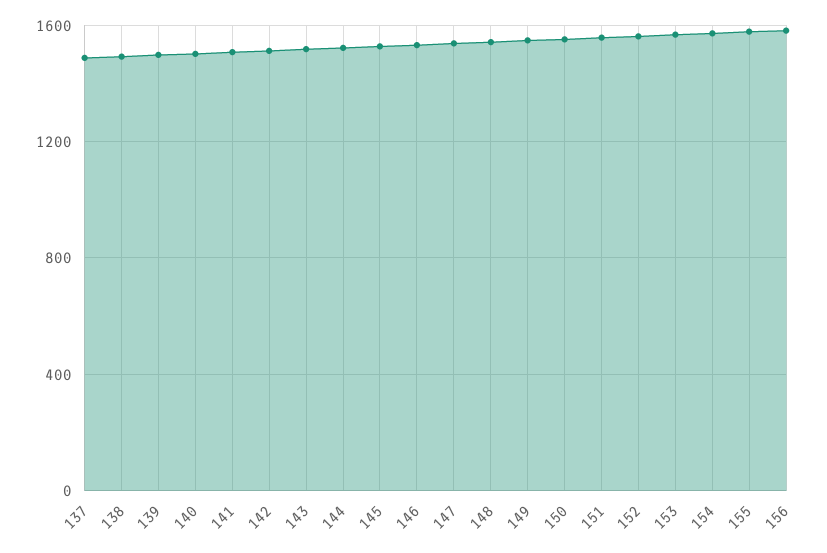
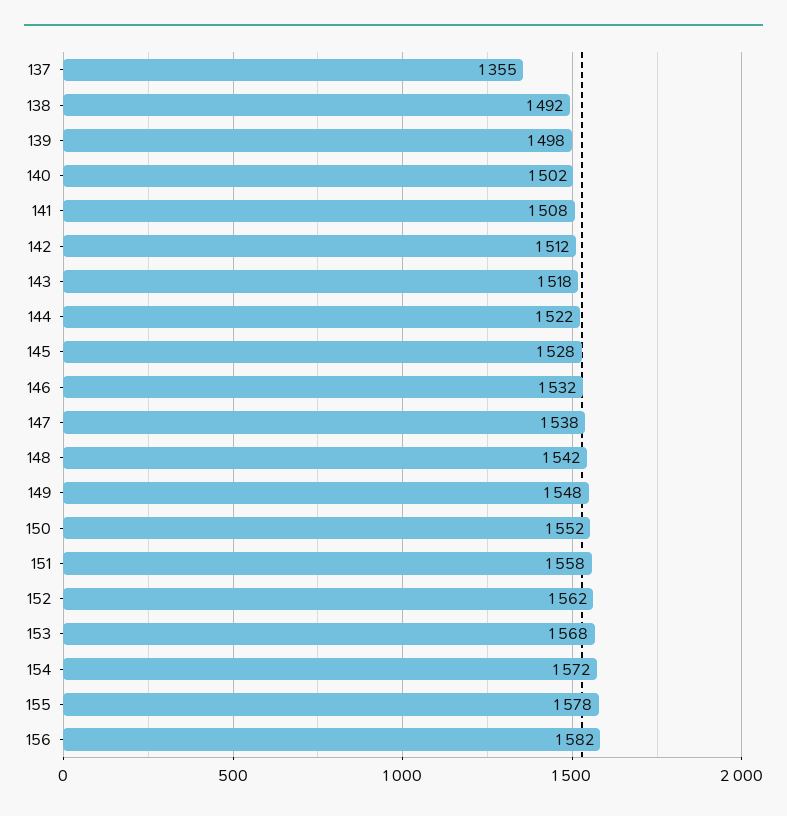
137: 1500 -> 1355

